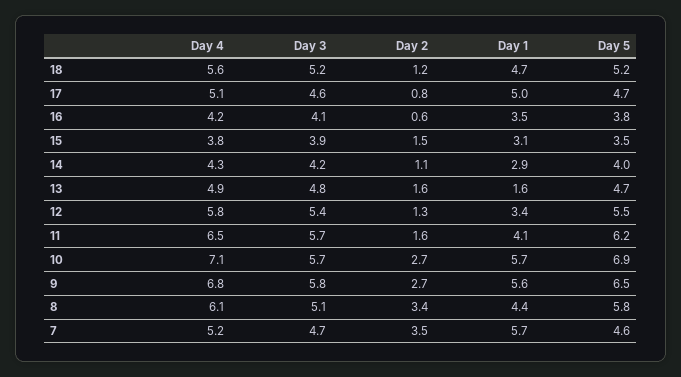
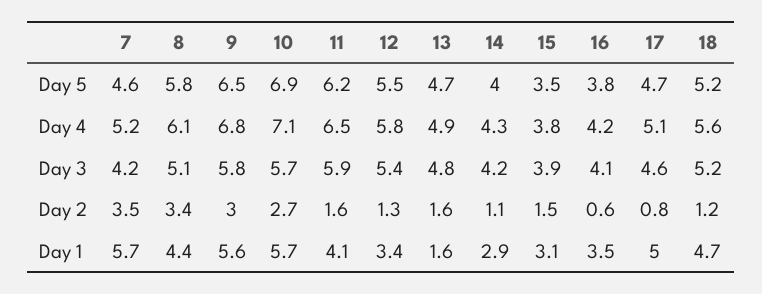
Day 3, 11: 5.7 -> 5.9
Day 2, 9: 2.7 -> 3
Day 3, 7: 4.7 -> 4.2

